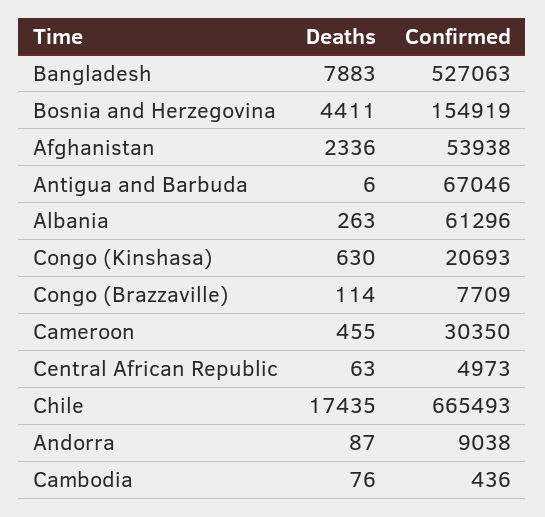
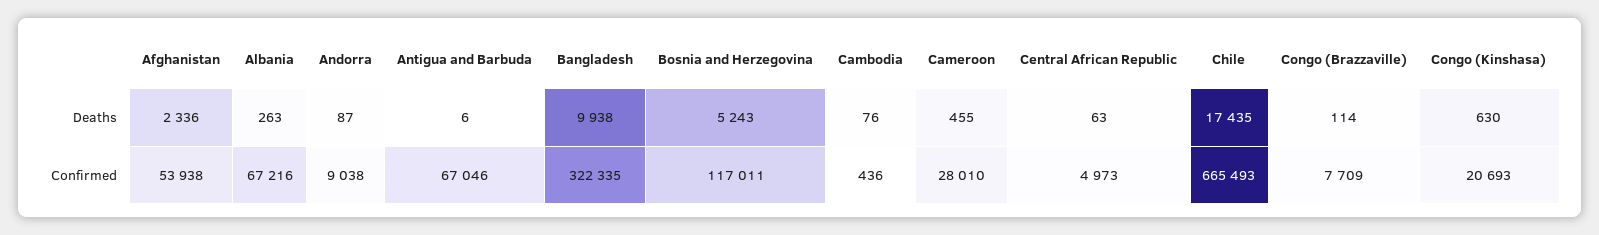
Deaths, Bangladesh: 7883 -> 9938
Confirmed, Bangladesh: 527063 -> 322335
Deaths, Bosnia and Herzegovina: 4411 -> 5243
Confirmed, Bosnia and Herzegovina: 154919 -> 117011
Confirmed, Albania: 61296 -> 67216
Confirmed, Cameroon: 30350 -> 28010

